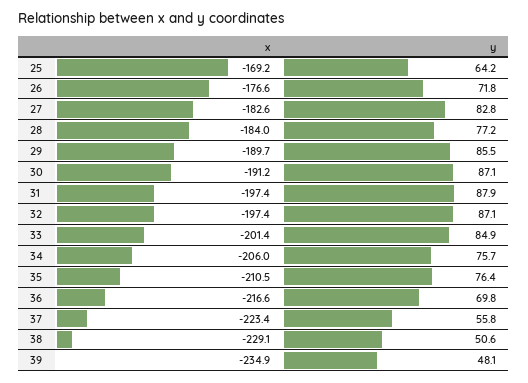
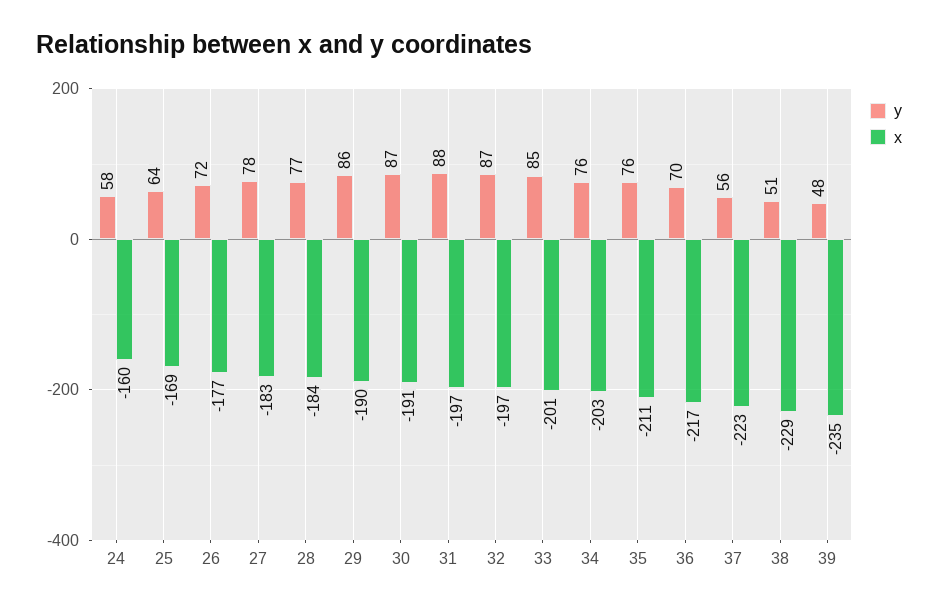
y, 27: 82.8 -> 78
x, 34: -206 -> -203
y, 24: none -> 58
x, 24: none -> -160

